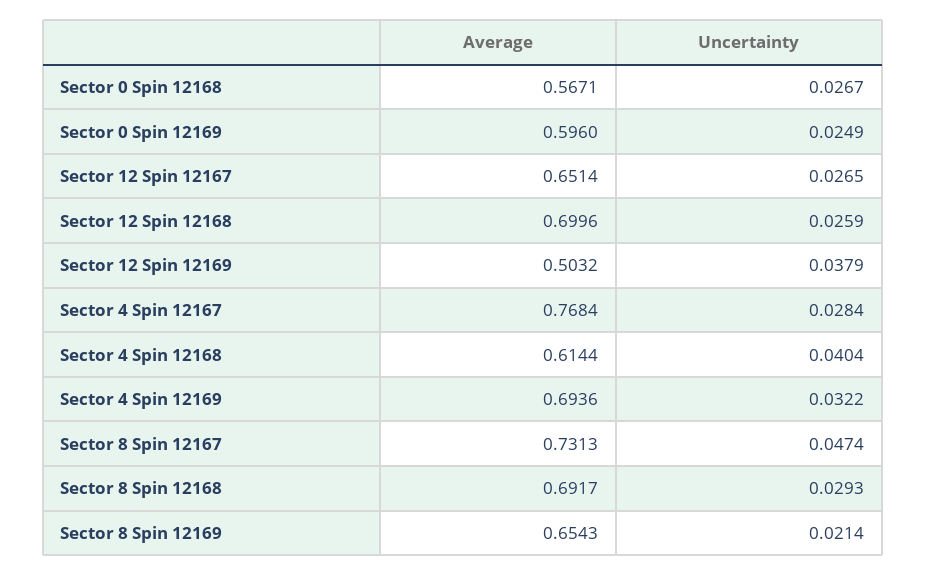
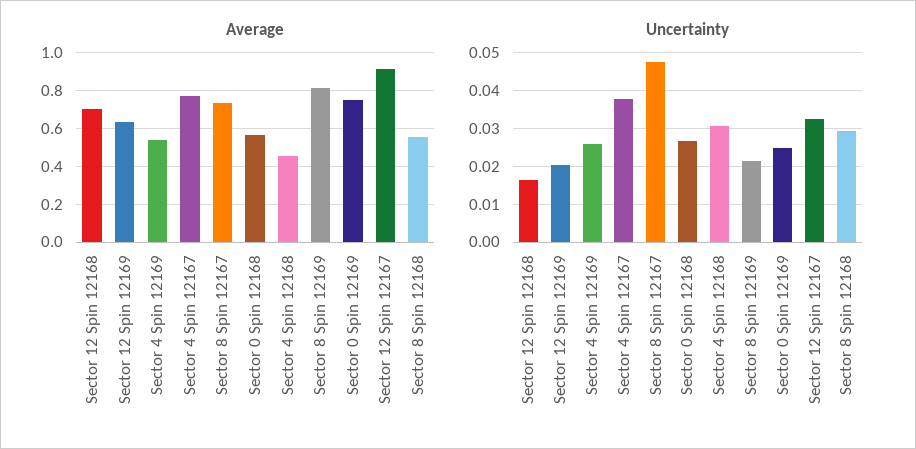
Average, Sector 0 Spin 12169: 0.596 -> 0.75
Average, Sector 12 Spin 12167: 0.6514 -> 0.9
Uncertainty, Sector 12 Spin 12167: 0.0265 -> 0.032
Uncertainty, Sector 12 Spin 12168: 0.0259 -> 0.016
Average, Sector 12 Spin 12169: 0.5032 -> 0.65
Uncertainty, Sector 12 Spin 12169: 0.0379 -> 0.02
Uncertainty, Sector 4 Spin 12167: 0.0284 -> 0.038
Average, Sector 4 Spin 12168: 0.6144 -> 0.45
Uncertainty, Sector 4 Spin 12168: 0.0404 -> 0.03
Average, Sector 4 Spin 12169: 0.6936 -> 0.55
Uncertainty, Sector 4 Spin 12169: 0.0322 -> 0.026
Average, Sector 8 Spin 12168: 0.6917 -> 0.55
Average, Sector 8 Spin 12169: 0.6543 -> 0.8

